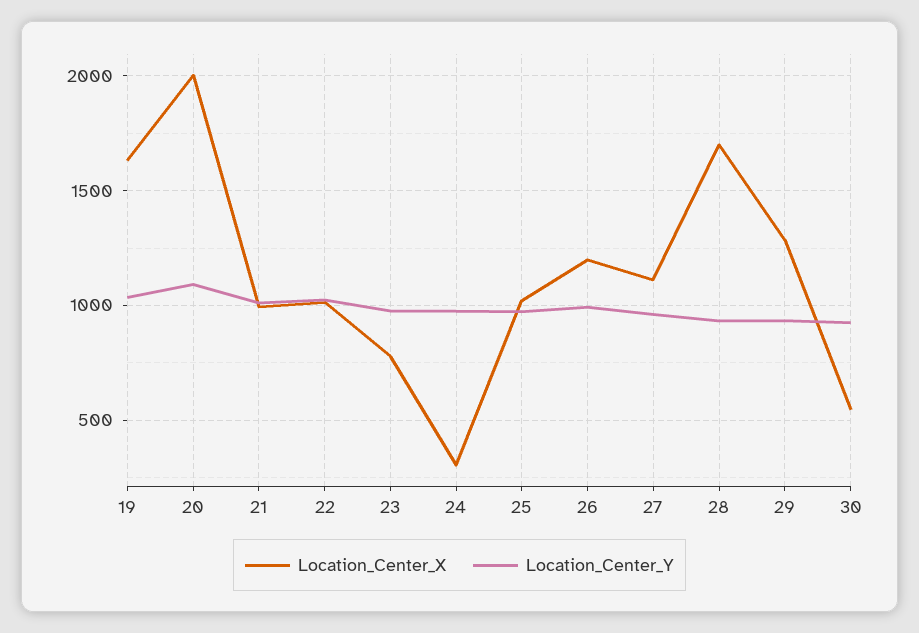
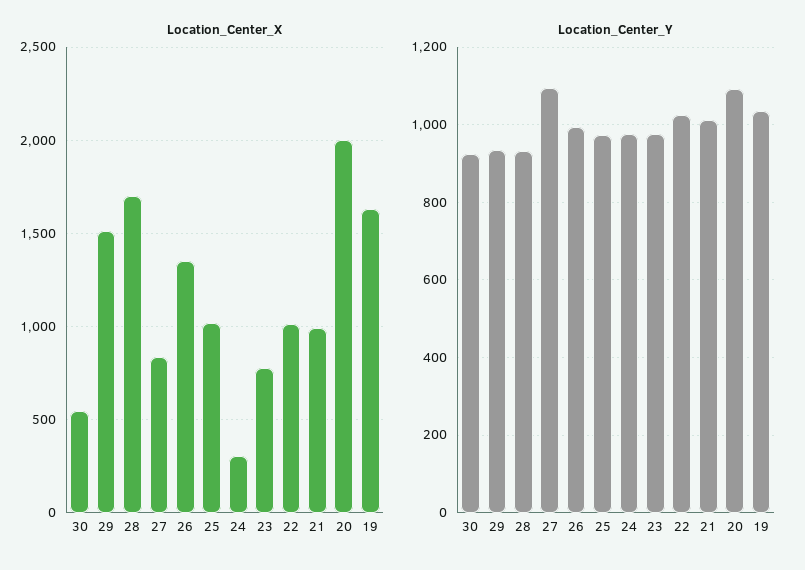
Location_Center_X, 26: 1200 -> 1350
Location_Center_X, 27: 1100 -> 850
Location_Center_Y, 27: 950 -> 1100
Location_Center_X, 29: 1300 -> 1500

